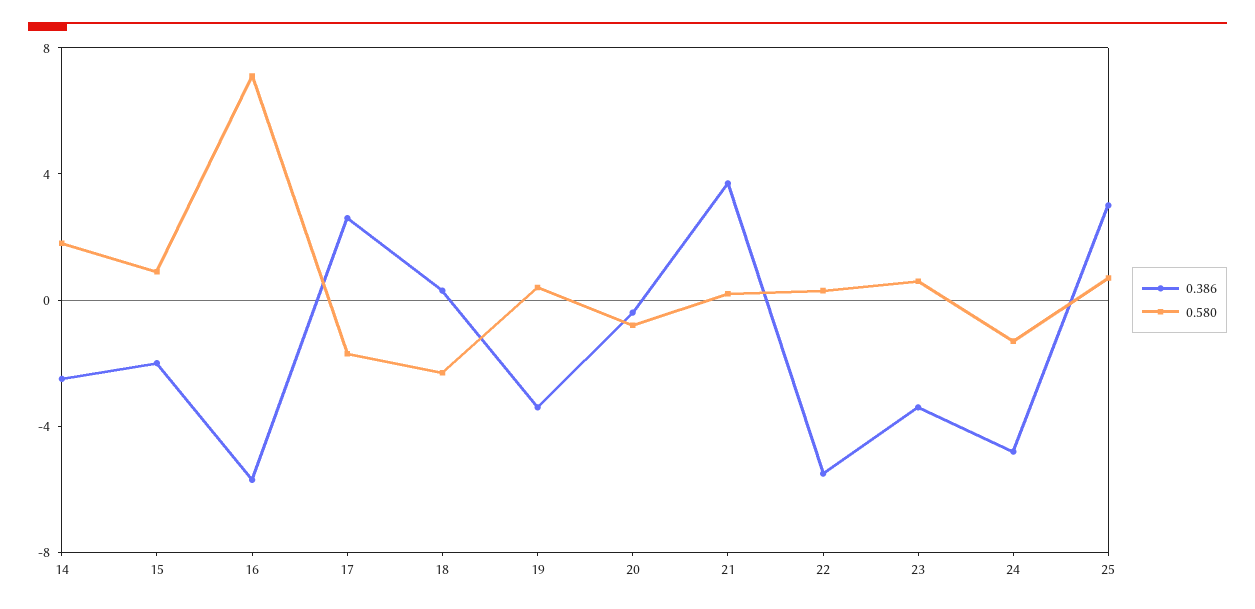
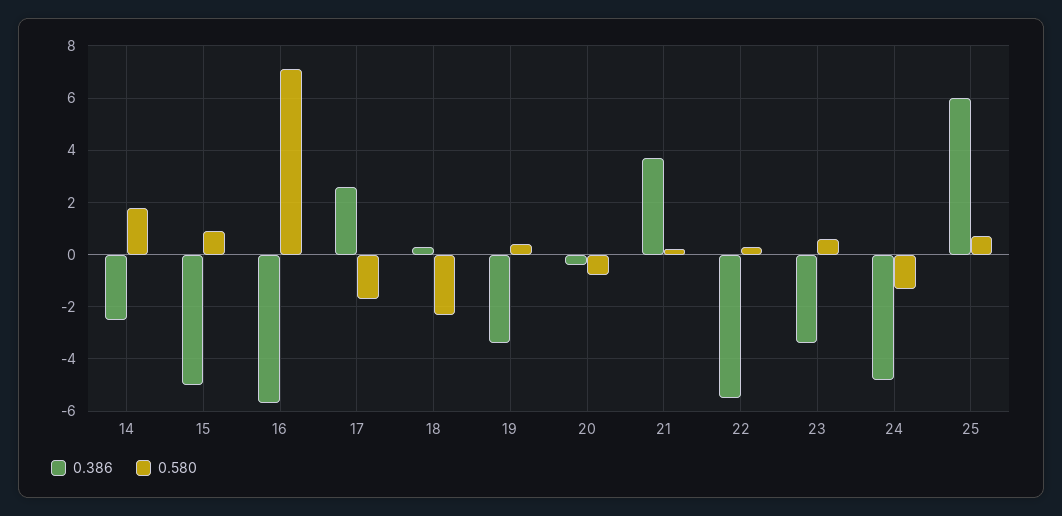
0.386, 15: -2 -> -5
0.386, 25: 3 -> 6

